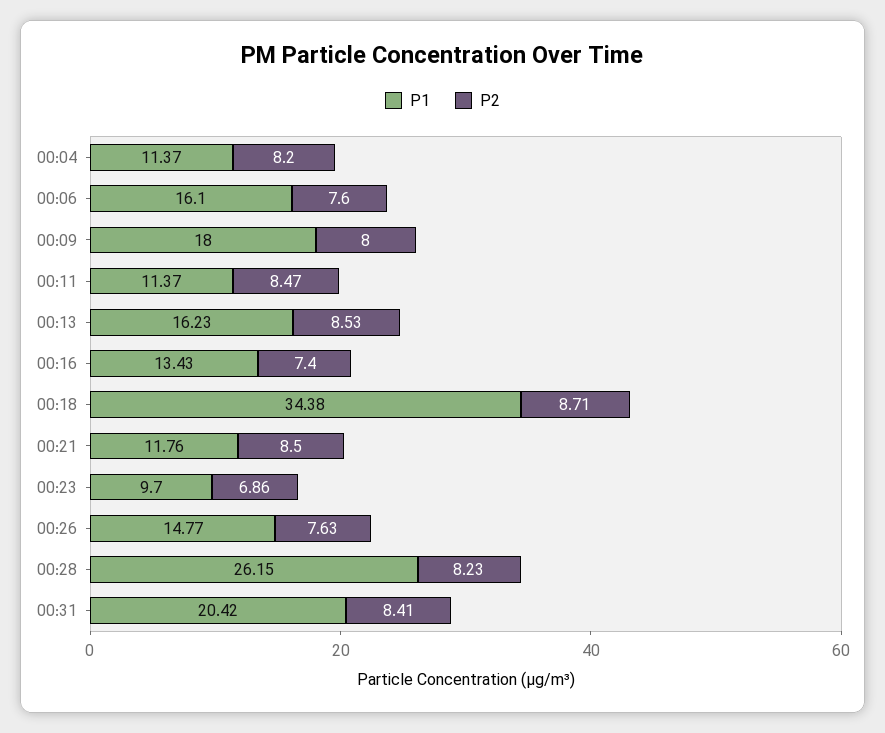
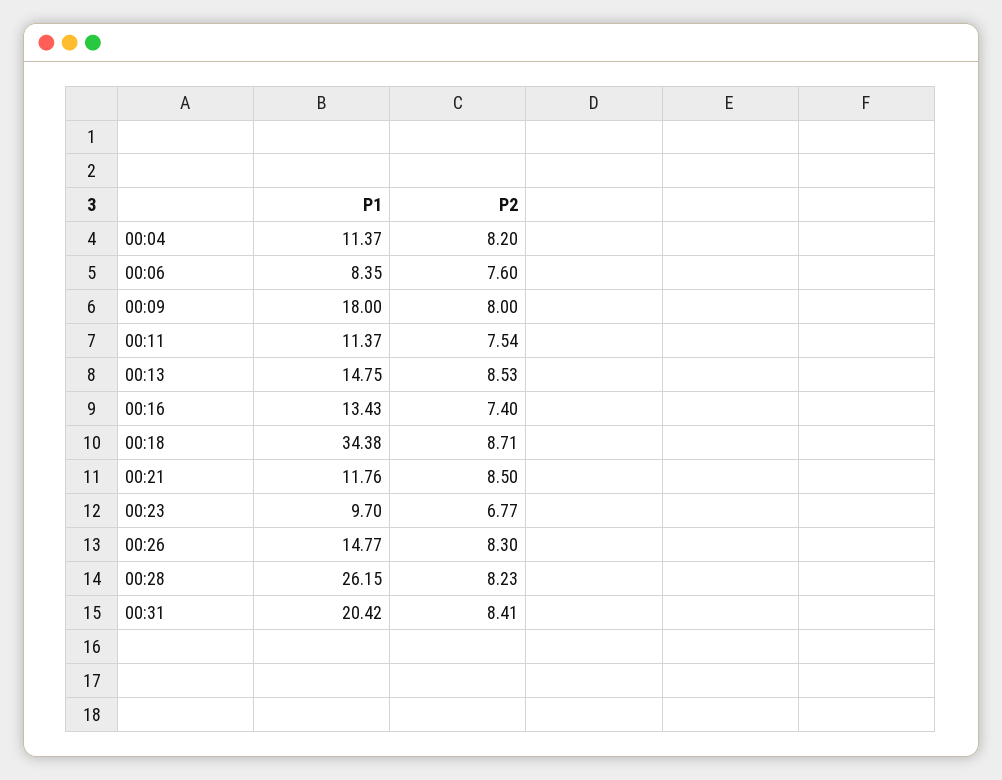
P1, 00:06: 16.1 -> 8.35
P2, 00:11: 8.47 -> 7.54
P1, 00:13: 16.23 -> 14.75
P2, 00:23: 6.86 -> 6.77
P2, 00:26: 7.63 -> 8.3

